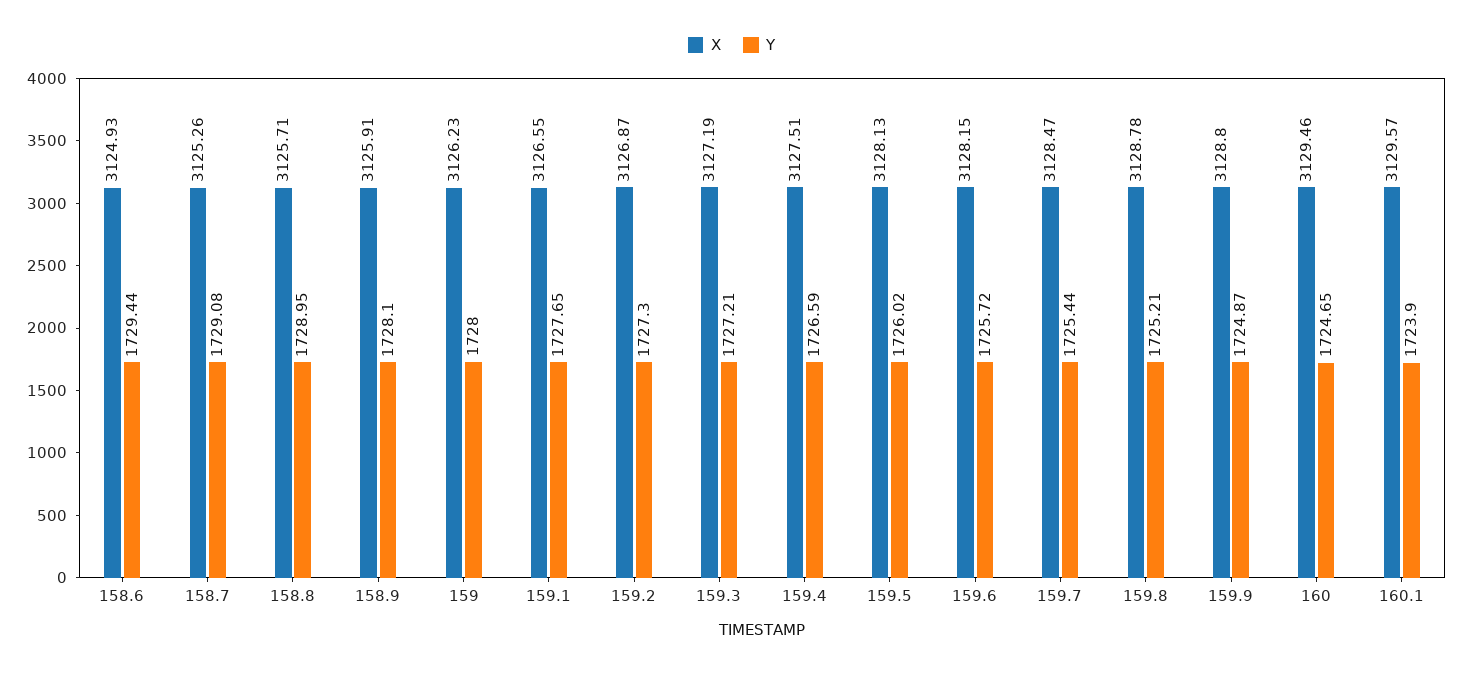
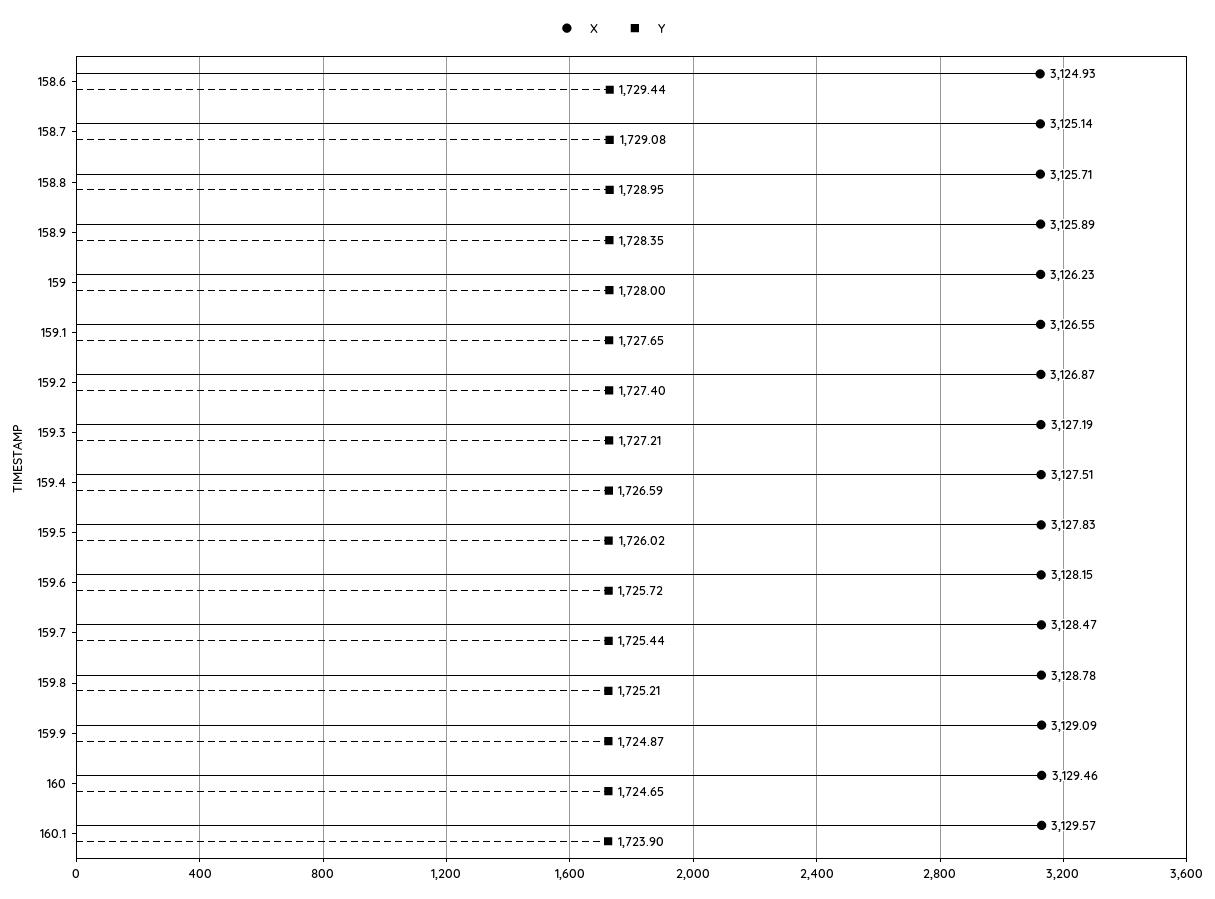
X, 158.7: 3125.26 -> 3125.14
X, 158.9: 3125.91 -> 3125.89
Y, 158.9: 1728.1 -> 1728.35
Y, 159.2: 1727.3 -> 1727.4
X, 159.5: 3128.13 -> 3127.83
X, 159.9: 3128.8 -> 3129.09

